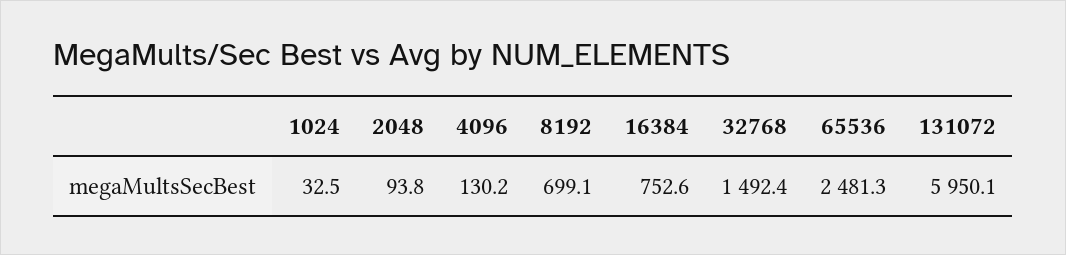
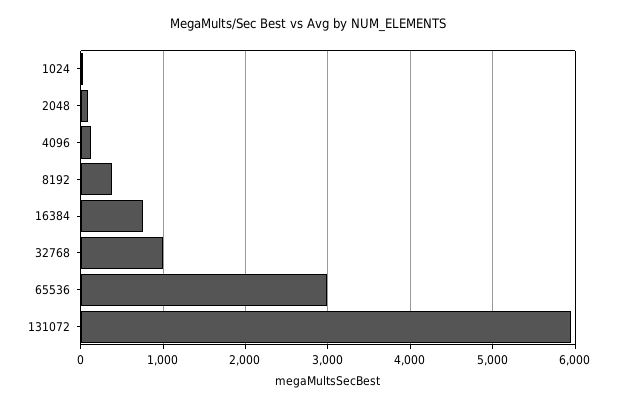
8192: 699.1 -> 400
32768: 1492.4 -> 1000
65536: 2481.3 -> 3000

